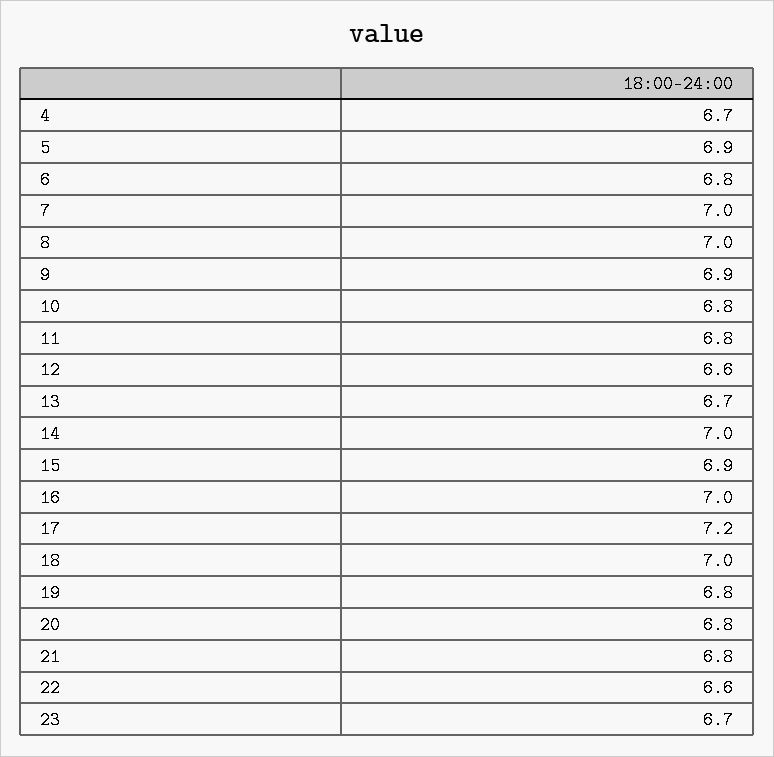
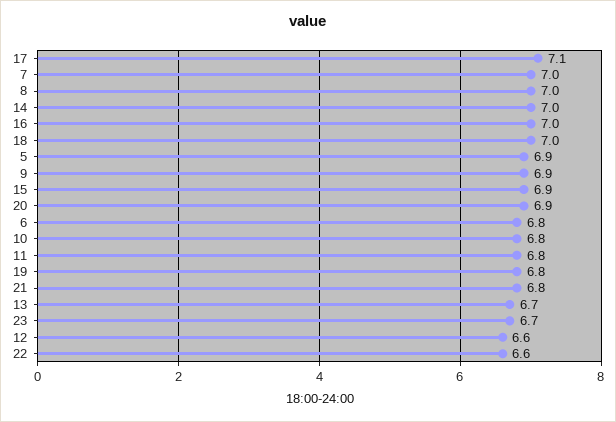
4: 6.7 -> none
17: 7.2 -> 7.1
20: 6.8 -> 6.9

